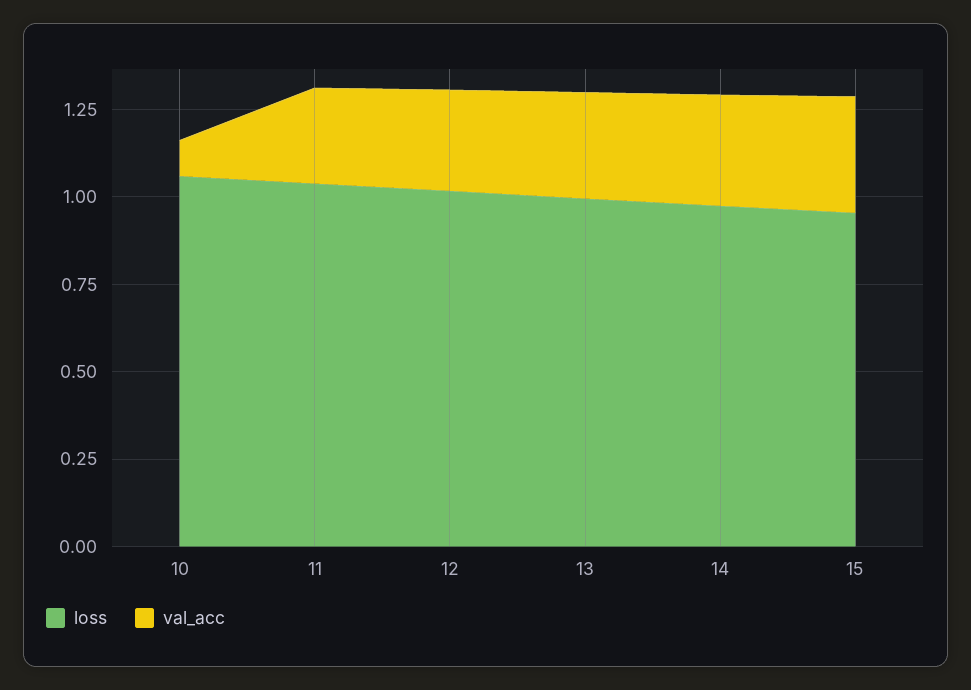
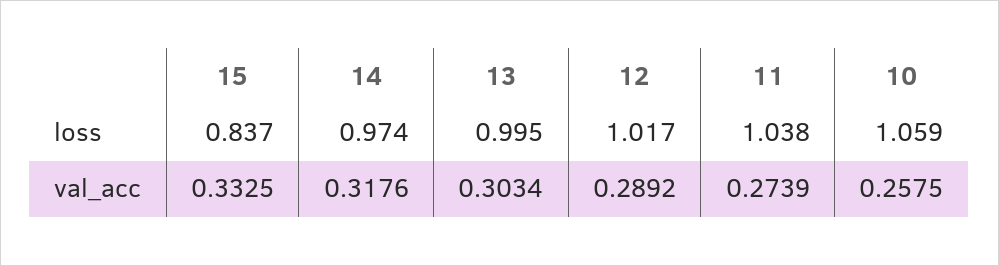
val_acc, 10: 0.1 -> 0.2575
loss, 15: 0.95 -> 0.837

